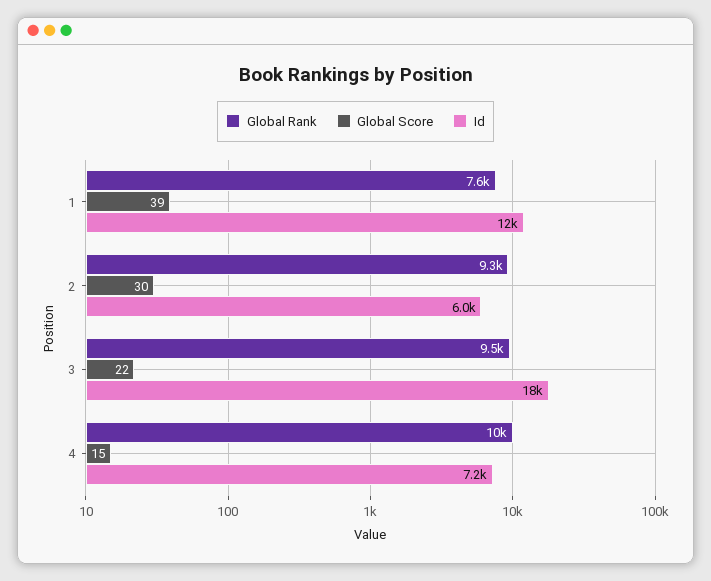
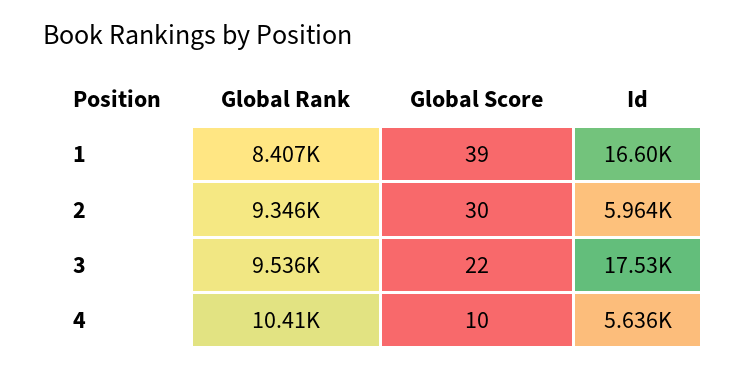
Global Rank, 1: 7600 -> 8407
Id, 1: 12000 -> 16600
Global Score, 4: 15 -> 10
Id, 4: 7200 -> 5636

